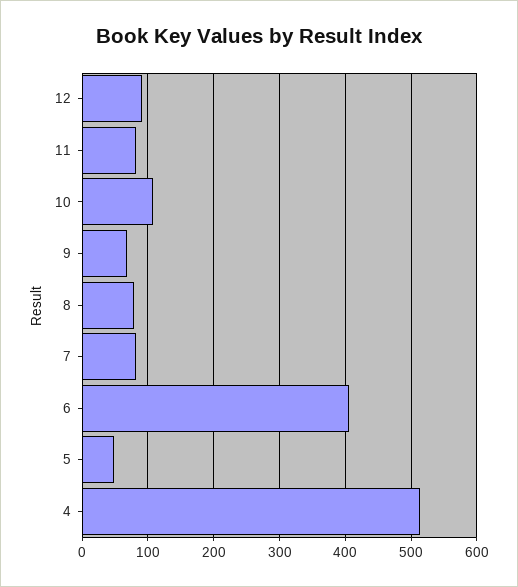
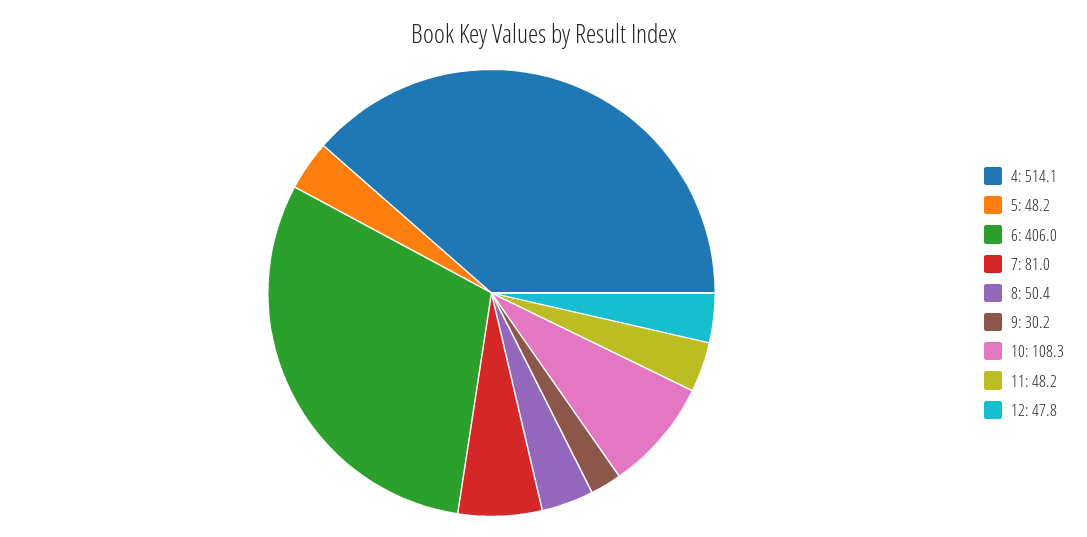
12: 90 -> 47.8
11: 80 -> 48.2
9: 70 -> 30.2
8: 80 -> 50.4

